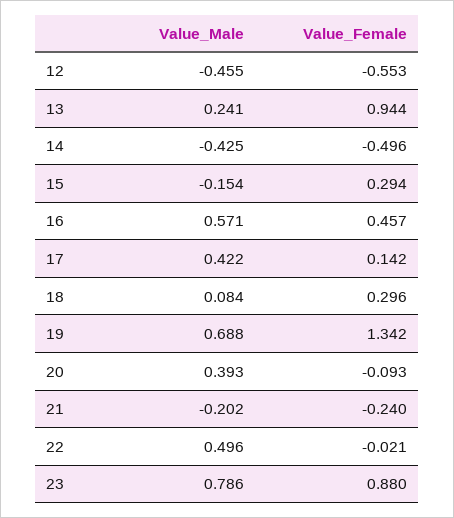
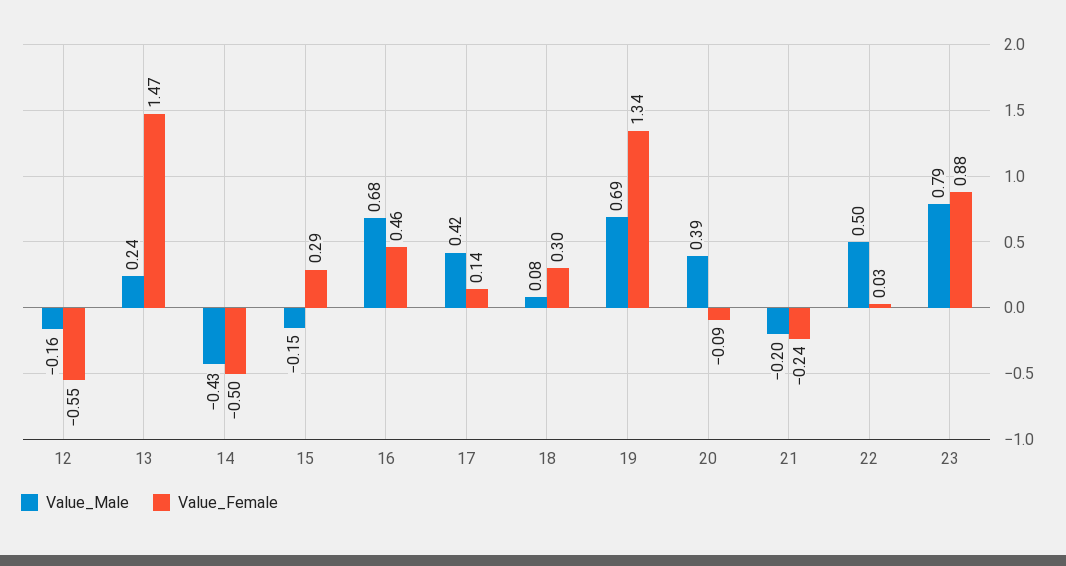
Value_Male, 12: -0.455 -> -0.16
Value_Female, 13: 0.944 -> 1.47
Value_Male, 16: 0.571 -> 0.68
Value_Female, 22: -0.021 -> 0.03

